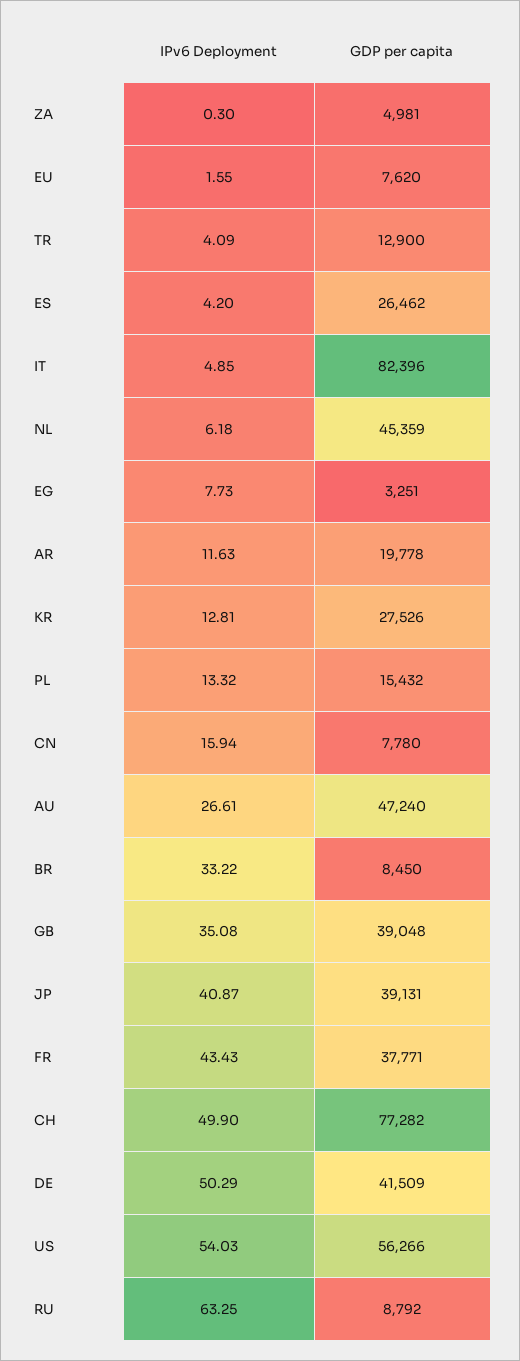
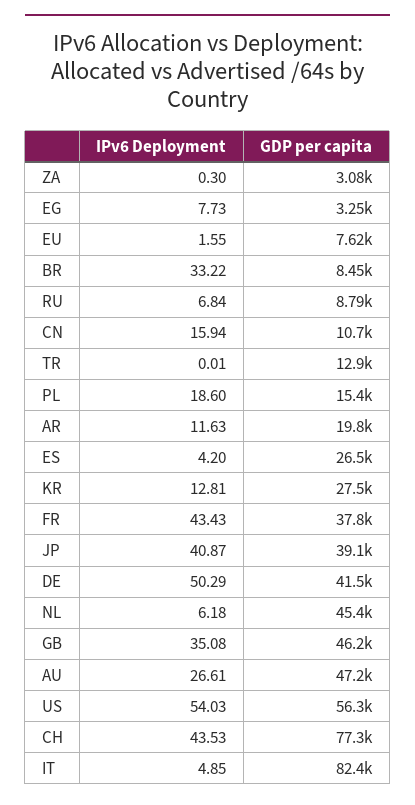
GDP per capita, ZA: 4981 -> 3080
IPv6 Deployment, TR: 4.09 -> 0.01
IPv6 Deployment, PL: 13.32 -> 18.6
GDP per capita, CN: 7780 -> 10700
GDP per capita, GB: 39048 -> 46200
IPv6 Deployment, CH: 49.9 -> 43.53
IPv6 Deployment, RU: 63.25 -> 6.84

